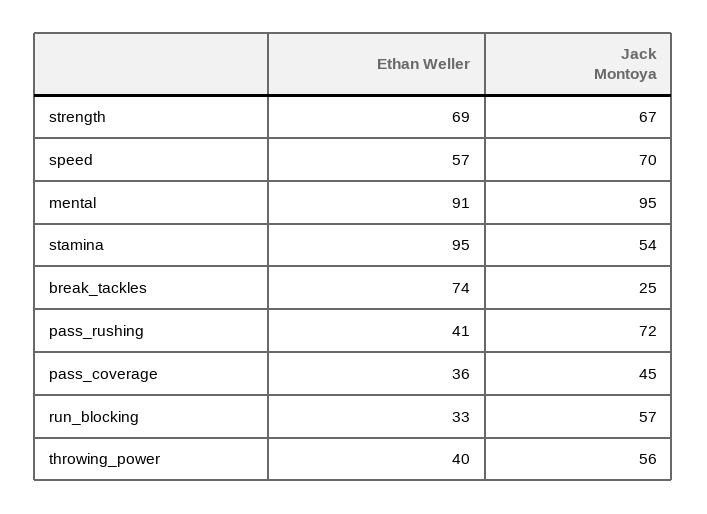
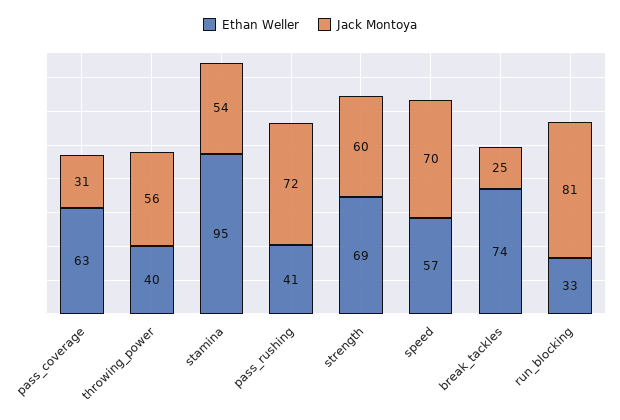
Jack Montoya, strength: 67 -> 60
Ethan Weller, mental: 91 -> none
Jack Montoya, mental: 95 -> none
Ethan Weller, pass_coverage: 36 -> 63
Jack Montoya, pass_coverage: 45 -> 31
Jack Montoya, run_blocking: 57 -> 81

